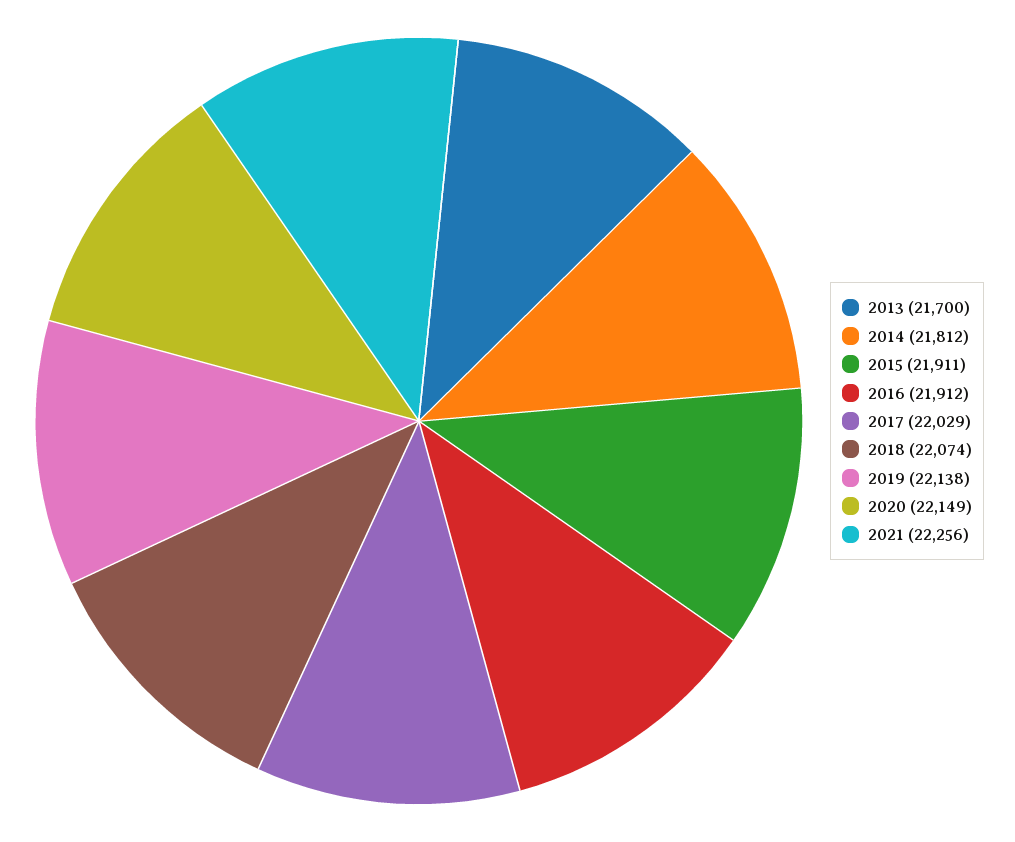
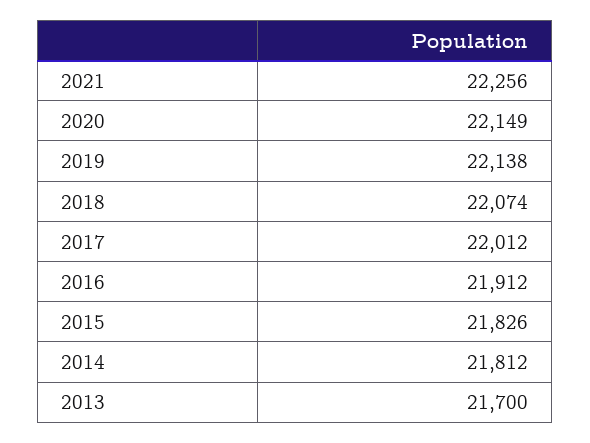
2015: 21911 -> 21826
2017: 22029 -> 22012

